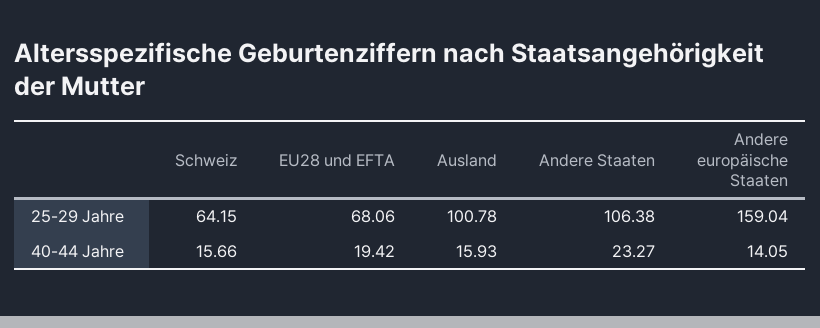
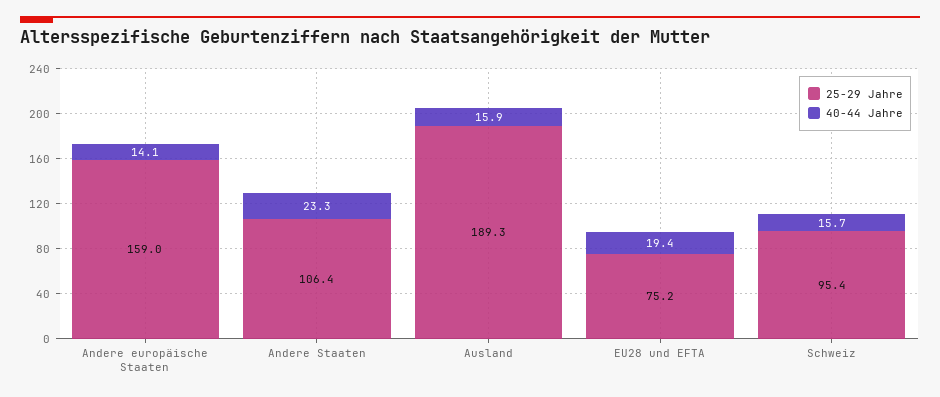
25-29 Jahre, Schweiz: 64.15 -> 95.4
25-29 Jahre, EU28 und EFTA: 68.06 -> 75.2
25-29 Jahre, Ausland: 100.78 -> 189.3

